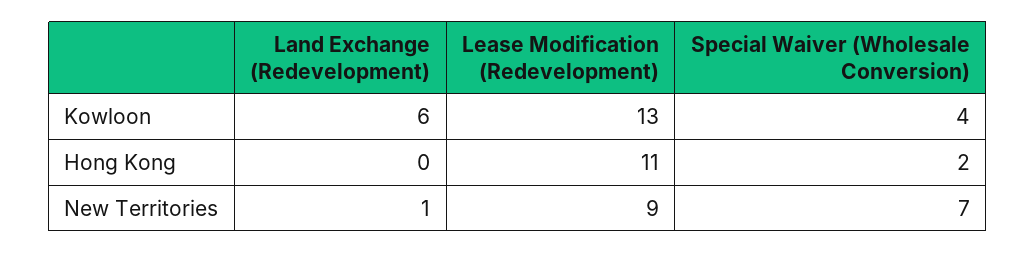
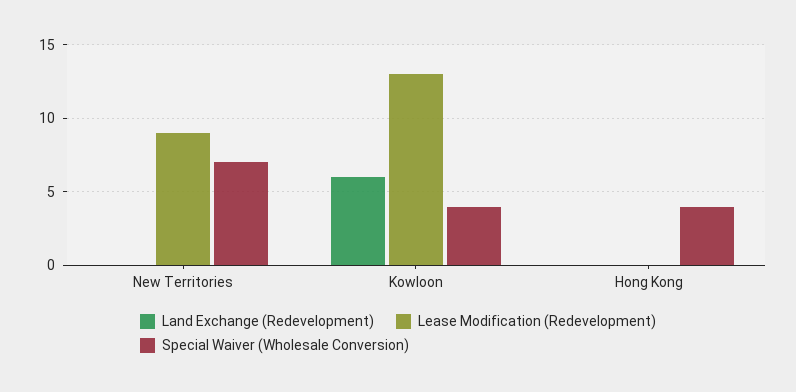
Lease Modification (Redevelopment), Hong Kong: 11 -> 0
Special Waiver (Wholesale Conversion), Hong Kong: 2 -> 4
Land Exchange (Redevelopment), New Territories: 1 -> 0

